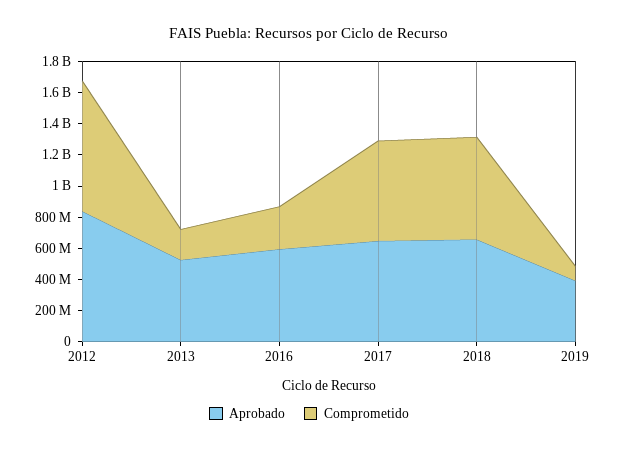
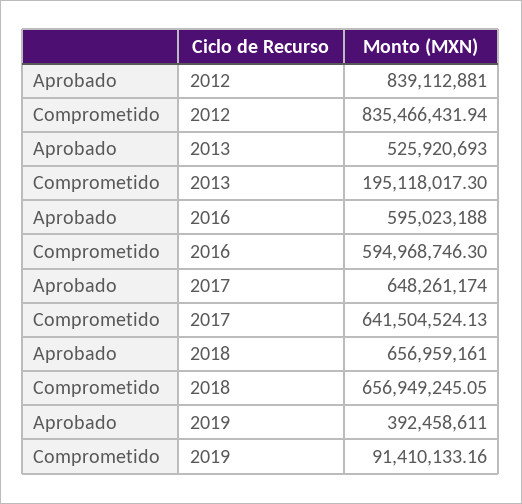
Comprometido, 2016: 300000000 -> 594968746.3

